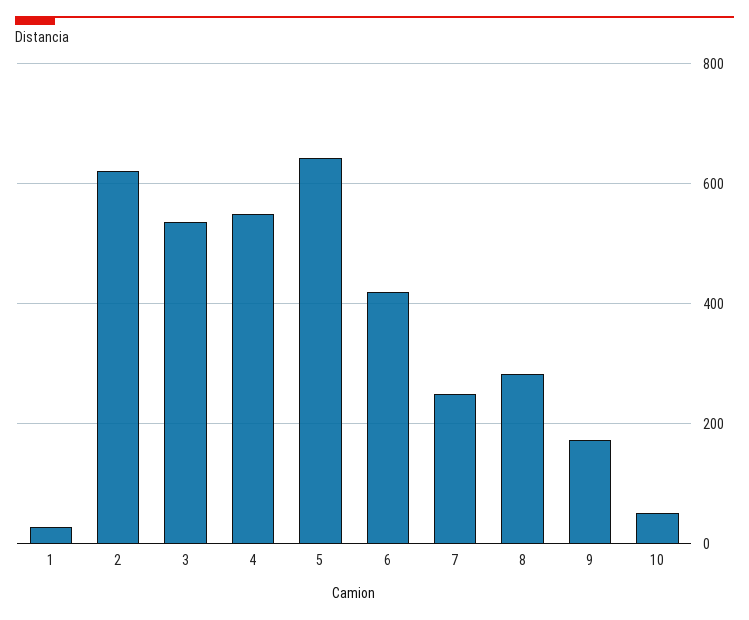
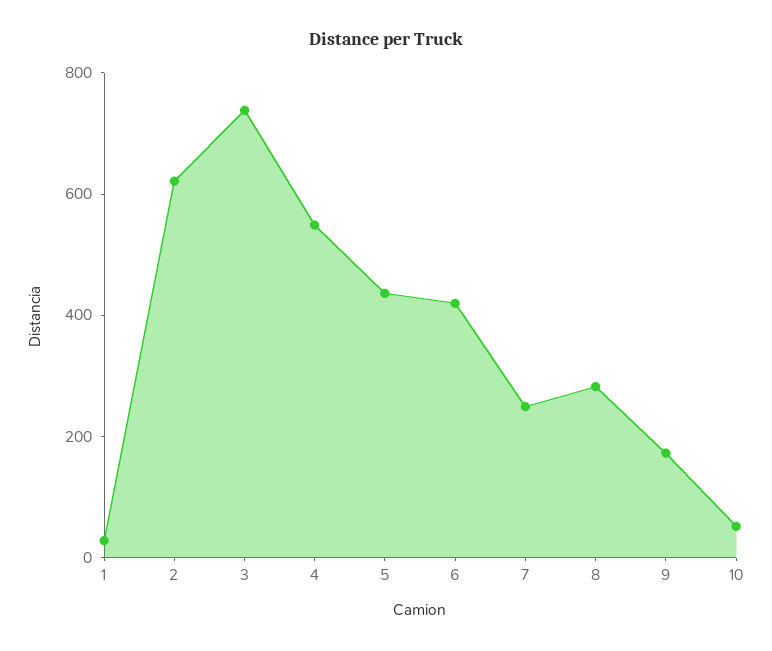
3: 540 -> 750
5: 640 -> 450

